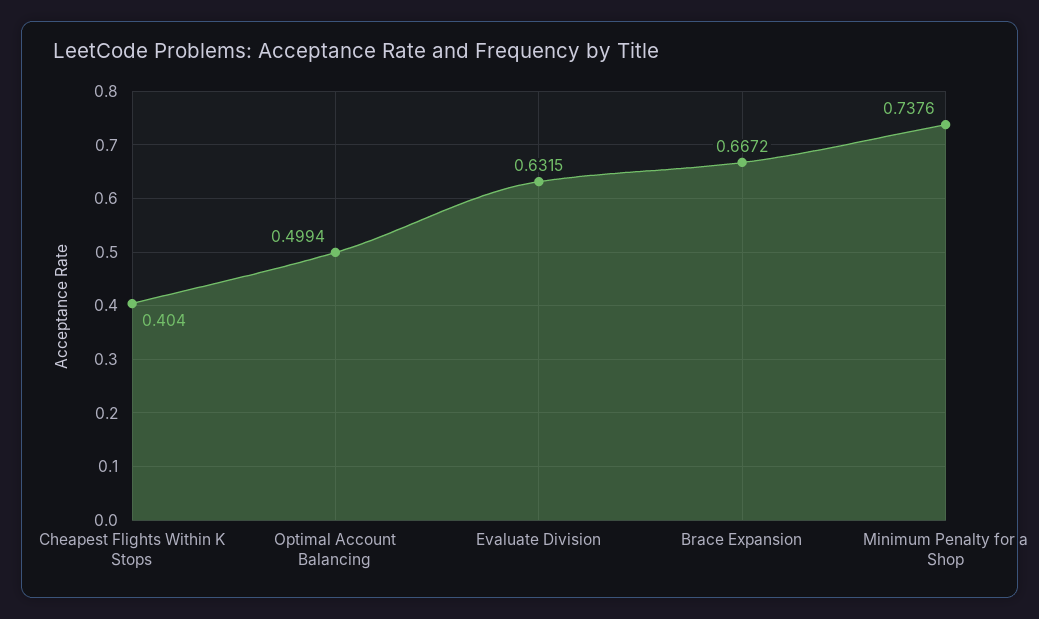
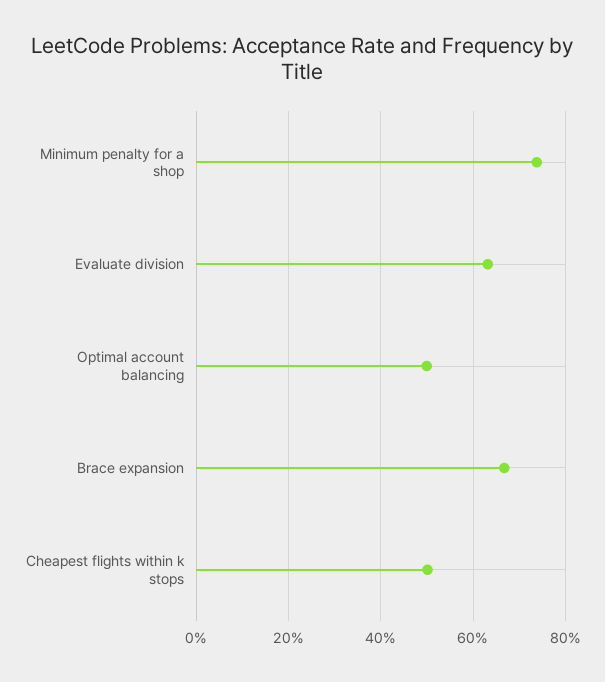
Cheapest Flights Within K Stops: 0.404 -> 0.5

